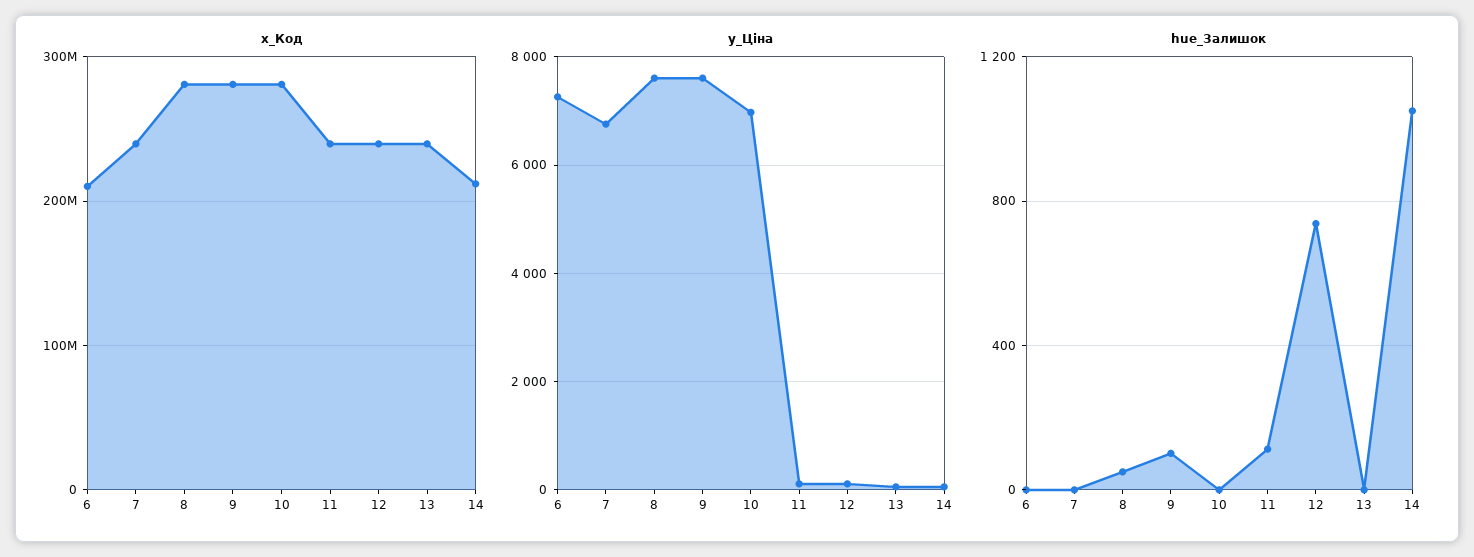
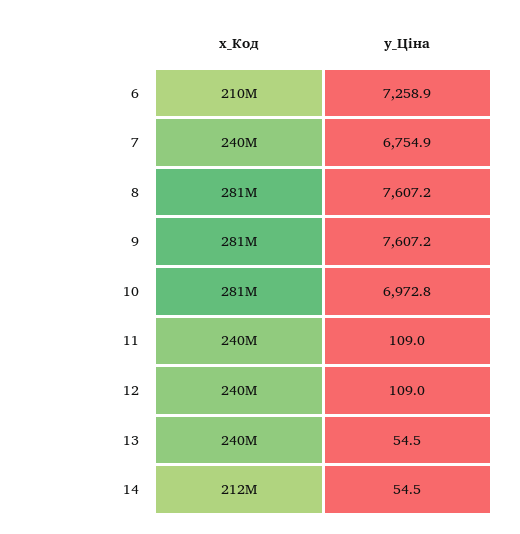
hue_Залишок, 6: 0 -> none
hue_Залишок, 7: 0 -> none
hue_Залишок, 8: 50 -> none
hue_Залишок, 9: 100 -> none
hue_Залишок, 10: 0 -> none
hue_Залишок, 11: 100 -> none
hue_Залишок, 12: 750 -> none
hue_Залишок, 13: 0 -> none
hue_Залишок, 14: 1050 -> none

